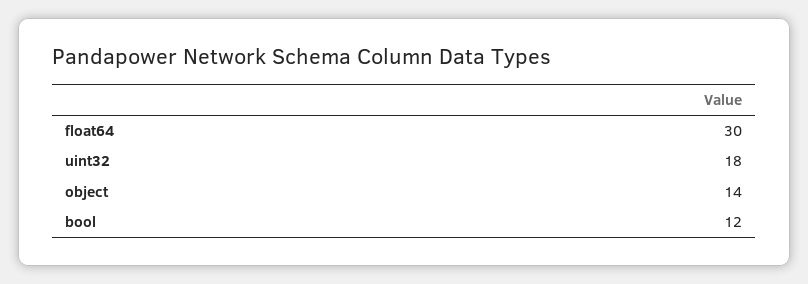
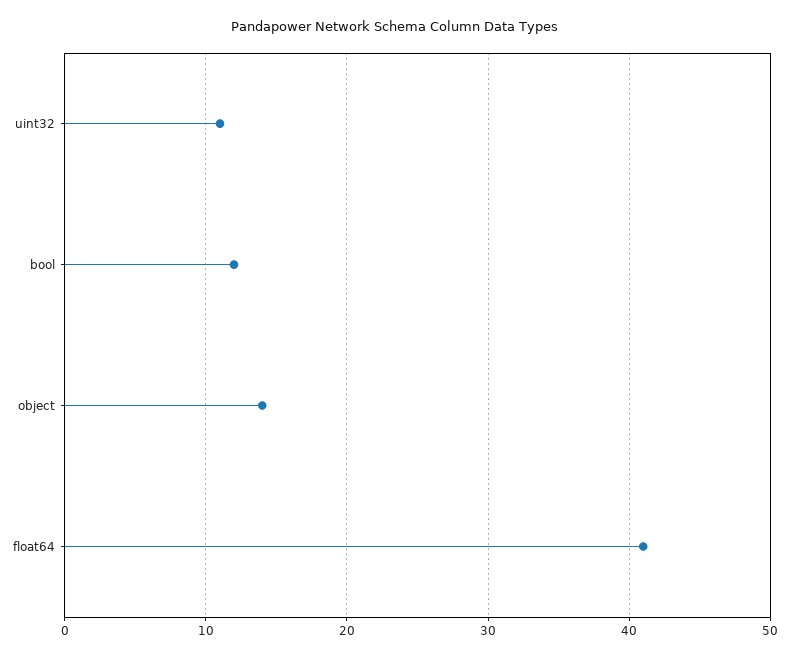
float64: 30 -> 41
uint32: 18 -> 11

